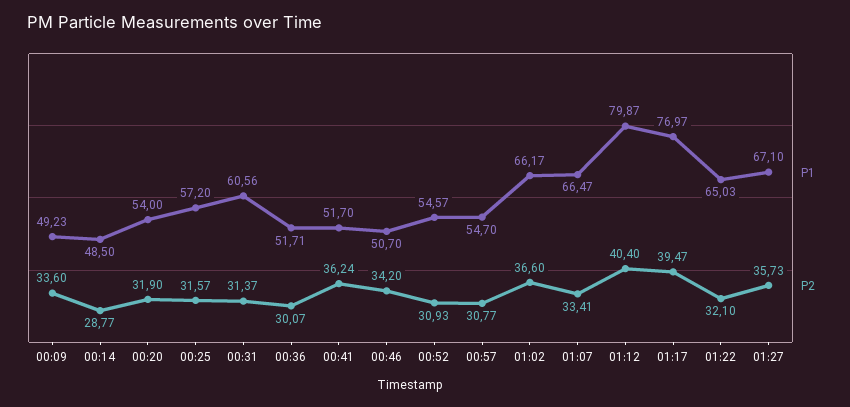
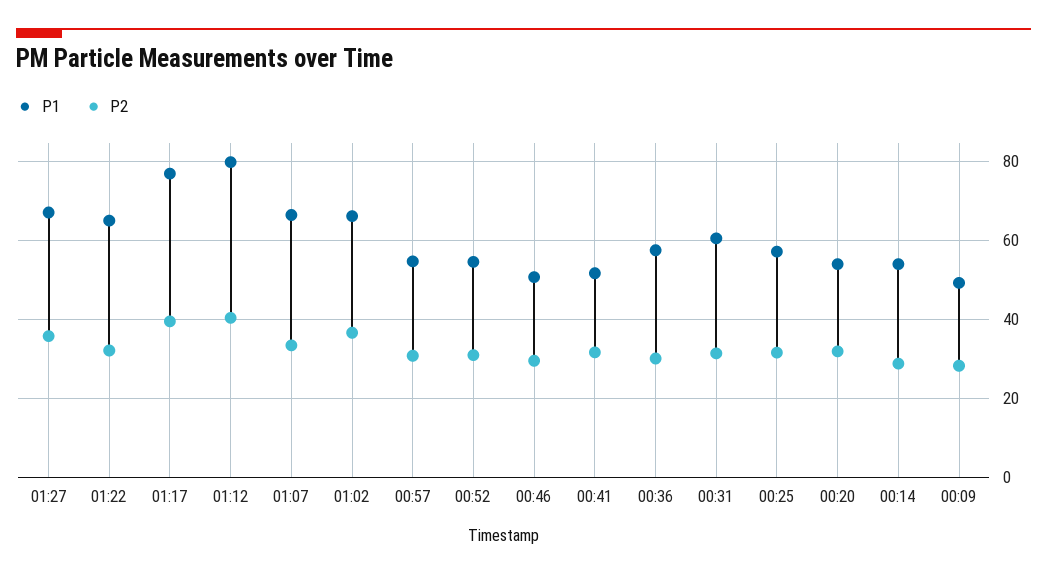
P2, 00:09: 33.6 -> 28
P1, 00:14: 48.5 -> 54
P1, 00:36: 51.71 -> 58
P2, 00:41: 36.24 -> 32
P2, 00:46: 34.2 -> 30

